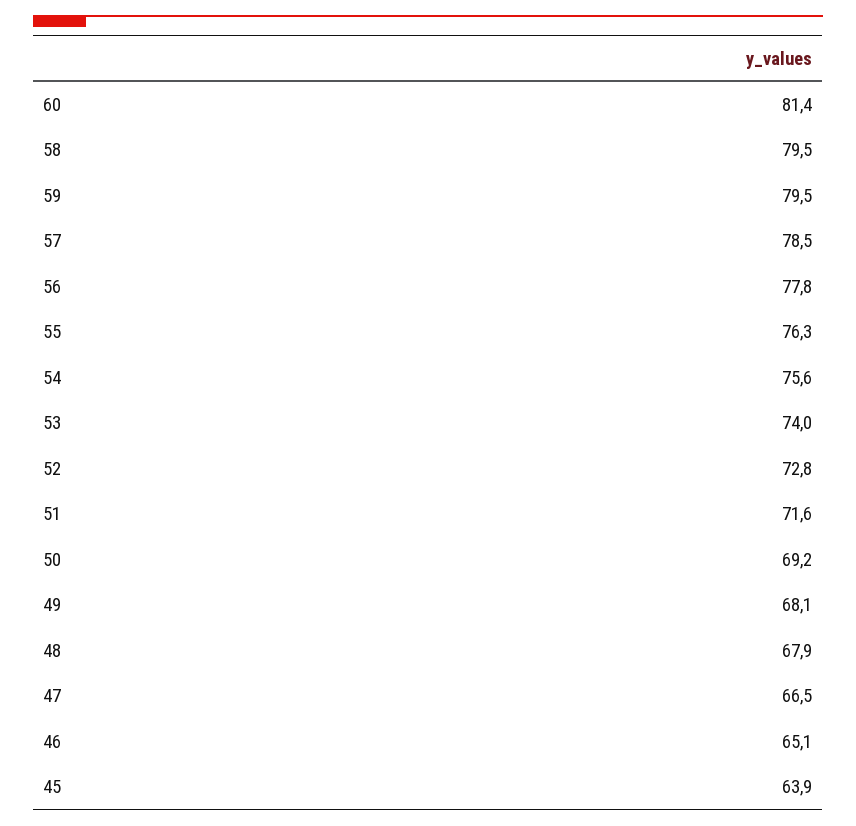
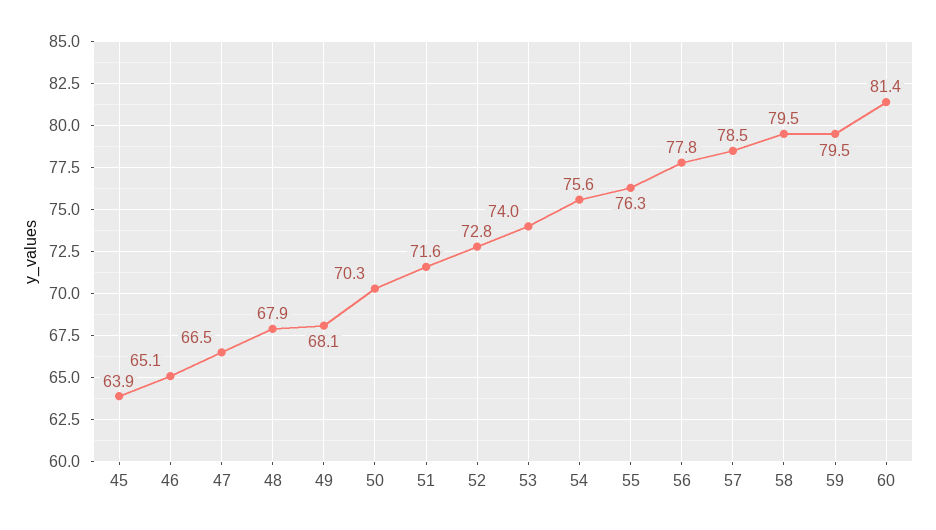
50: 69.2 -> 70.3

